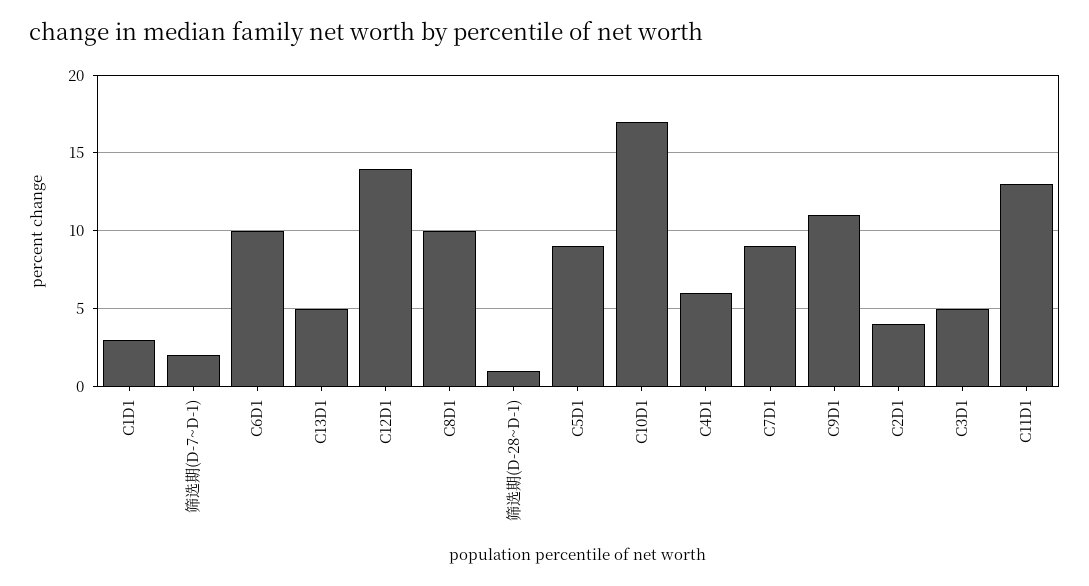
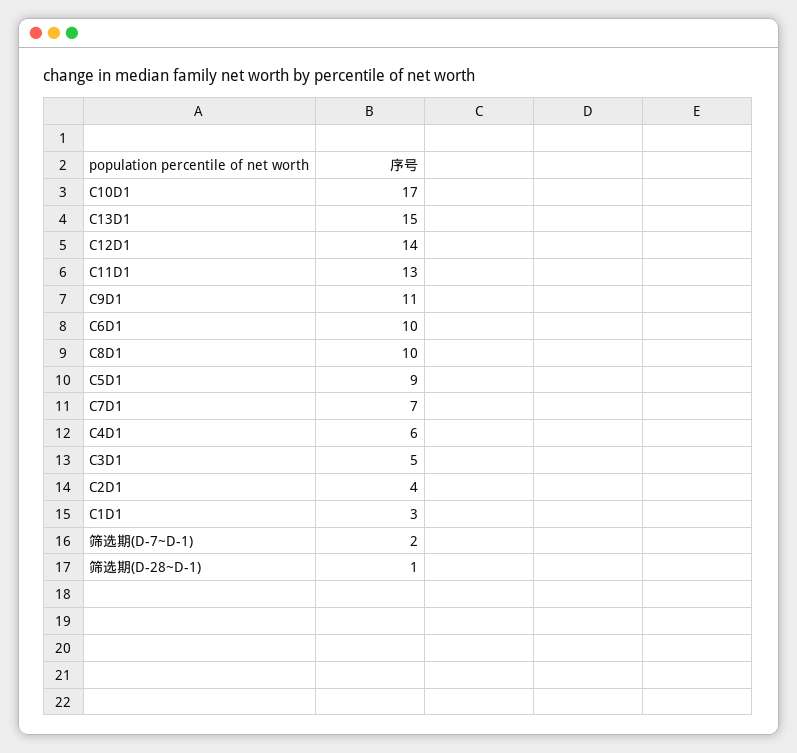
C13D1: 5 -> 15
C7D1: 9 -> 7

